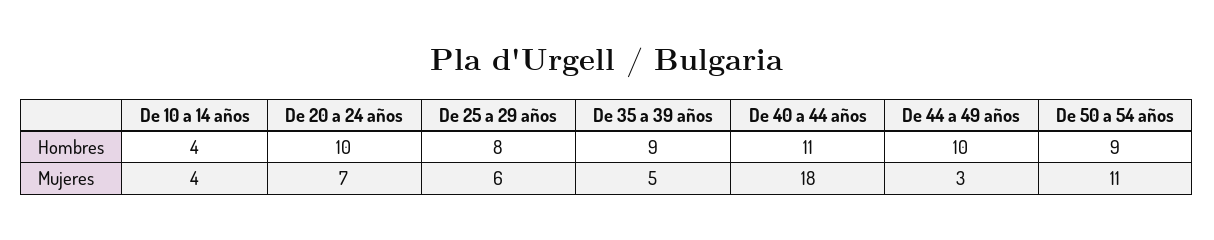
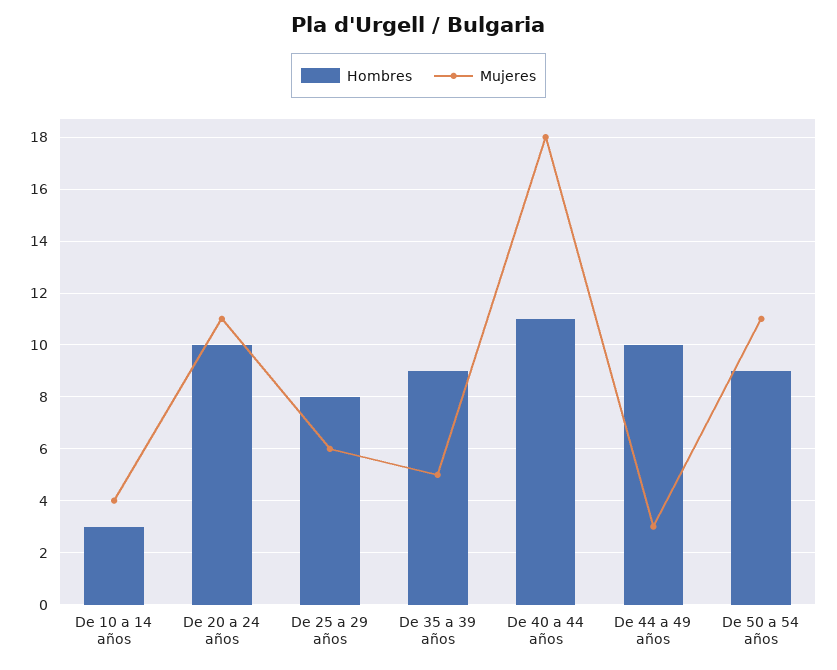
Hombres, De 10 a 14 años: 4 -> 3
Mujeres, De 20 a 24 años: 7 -> 11

